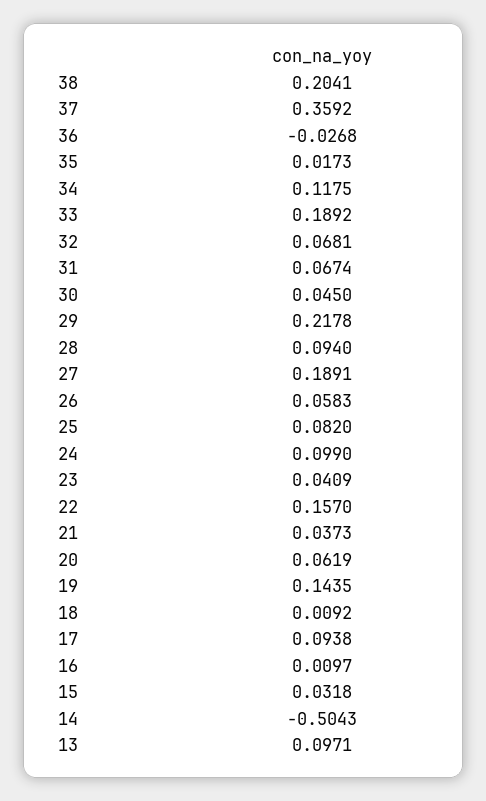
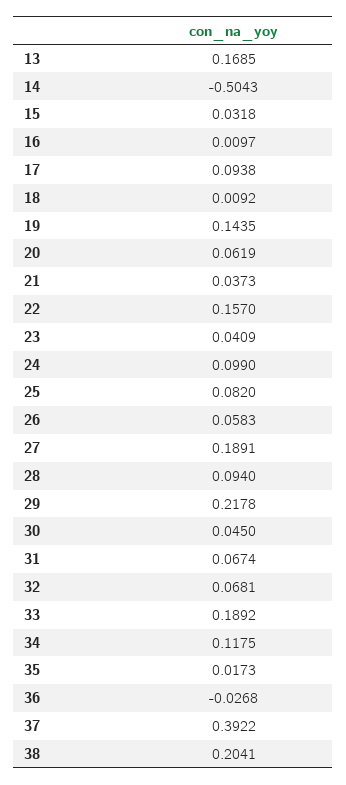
37: 0.3592 -> 0.3922
13: 0.0971 -> 0.1685

